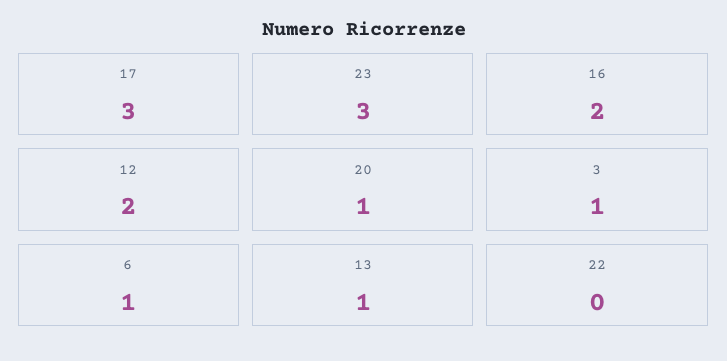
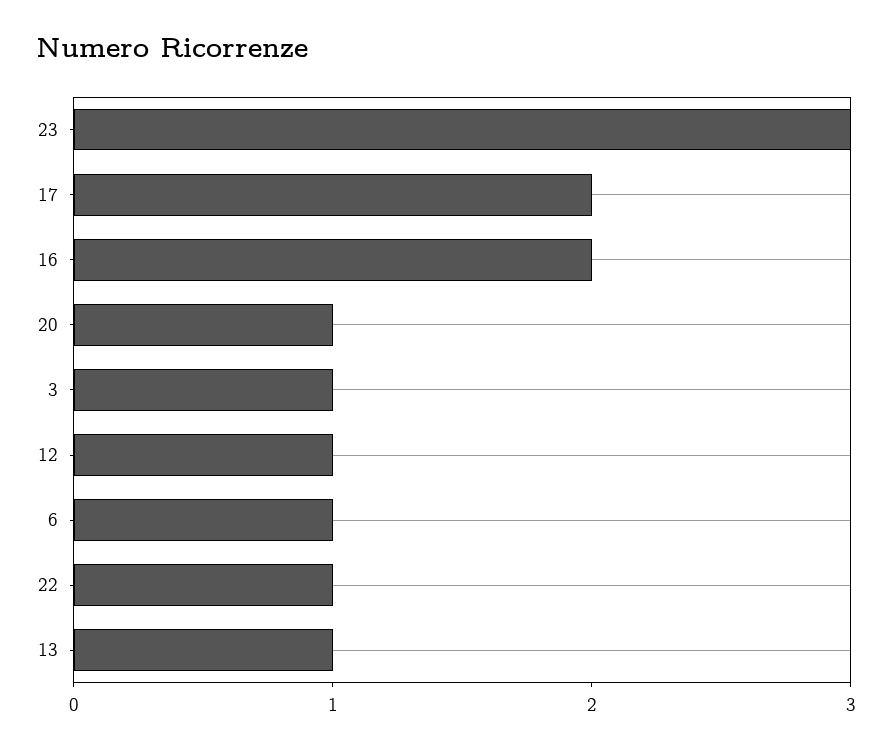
17: 3 -> 2
12: 2 -> 1
22: 0 -> 1

